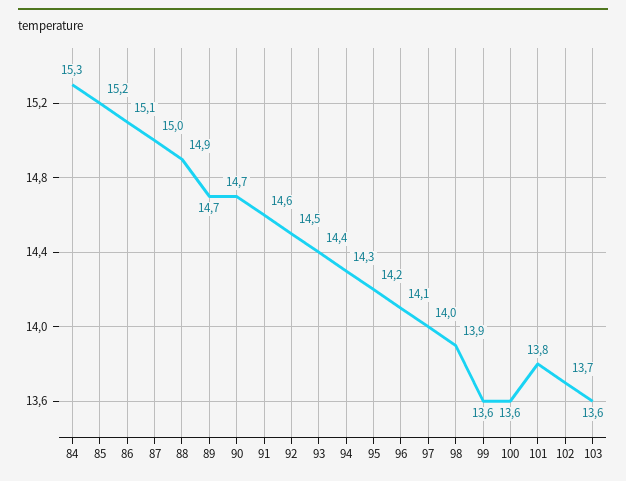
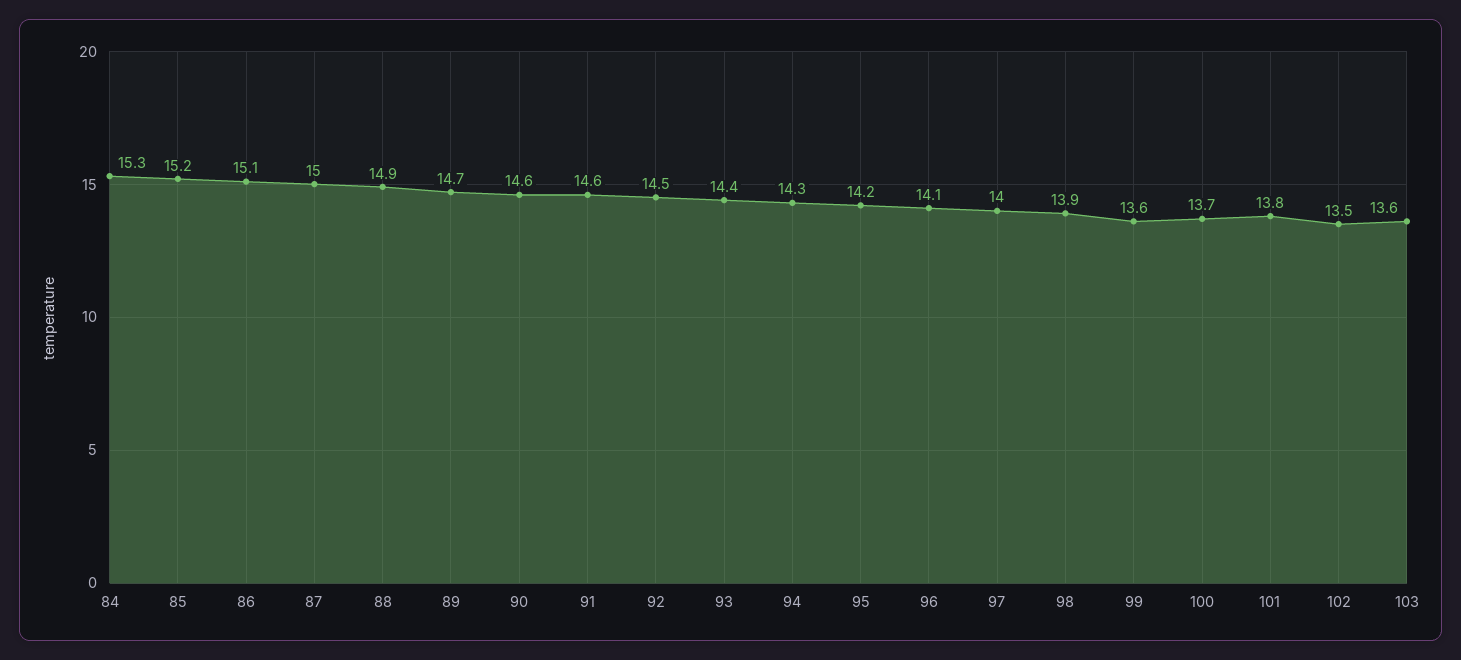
90: 14.7 -> 14.6
100: 13.6 -> 13.7
102: 13.7 -> 13.5

